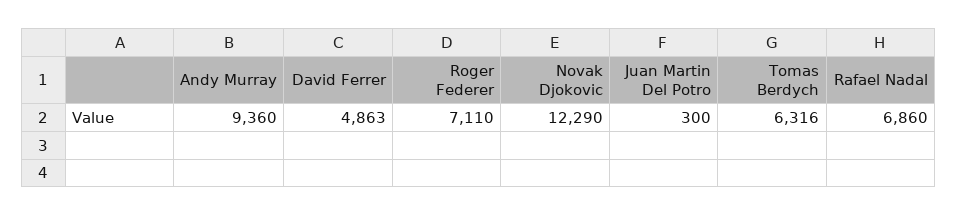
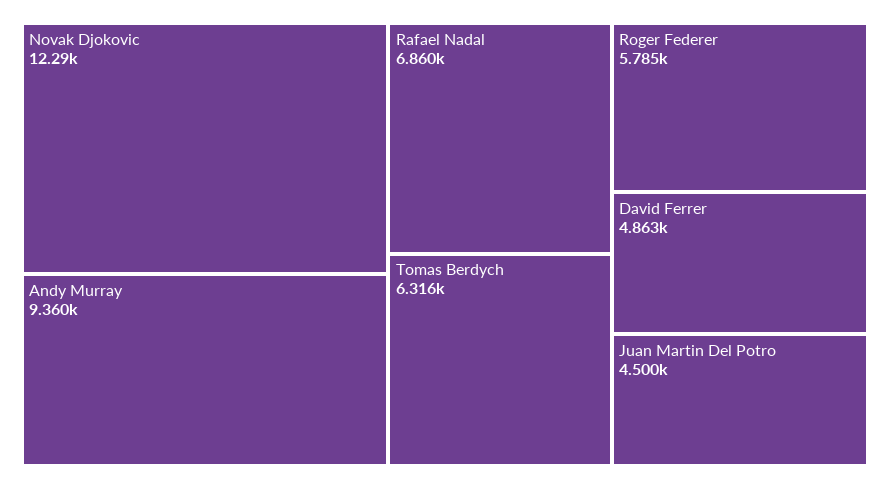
Roger Federer: 7110 -> 5785
Juan Martin Del Potro: 300 -> 4500

